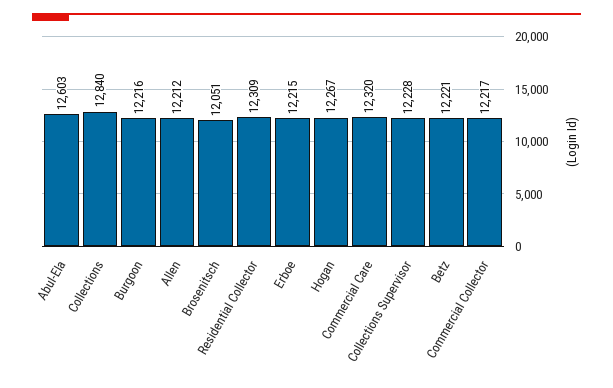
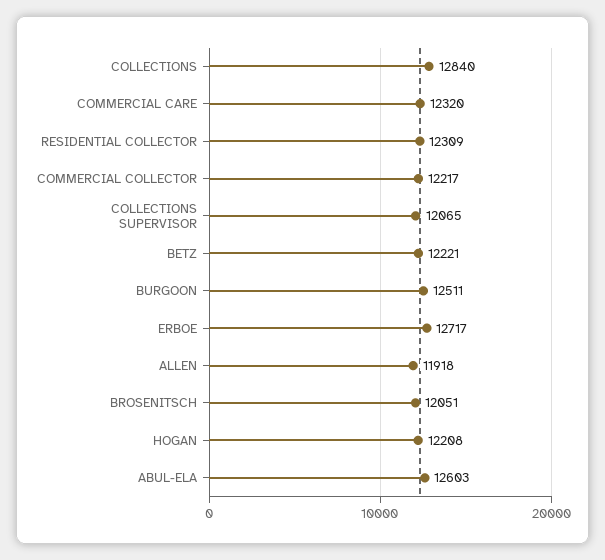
Burgoon: 12216 -> 12511
Allen: 12212 -> 11918
Erboe: 12215 -> 12717
Hogan: 12267 -> 12208
Collections Supervisor: 12228 -> 12065

